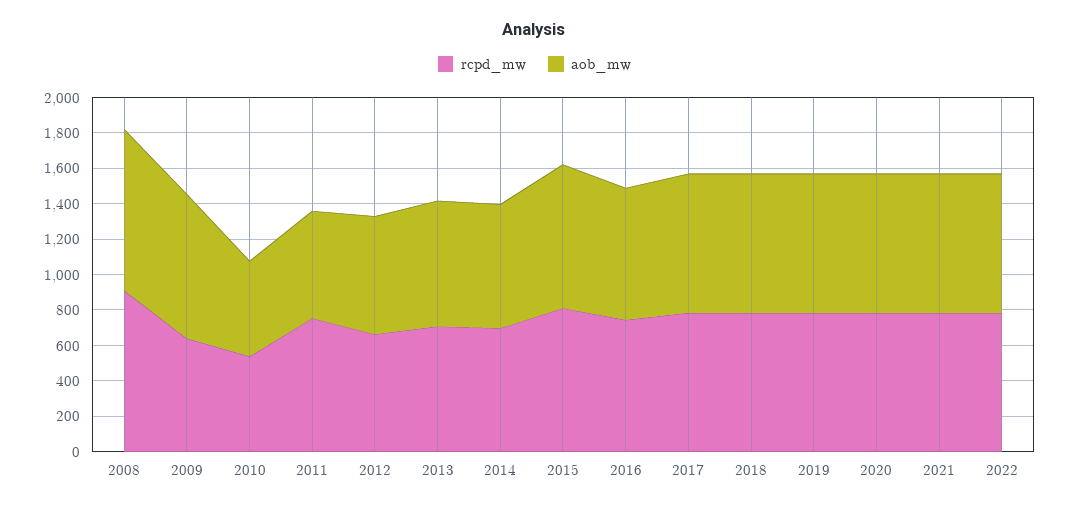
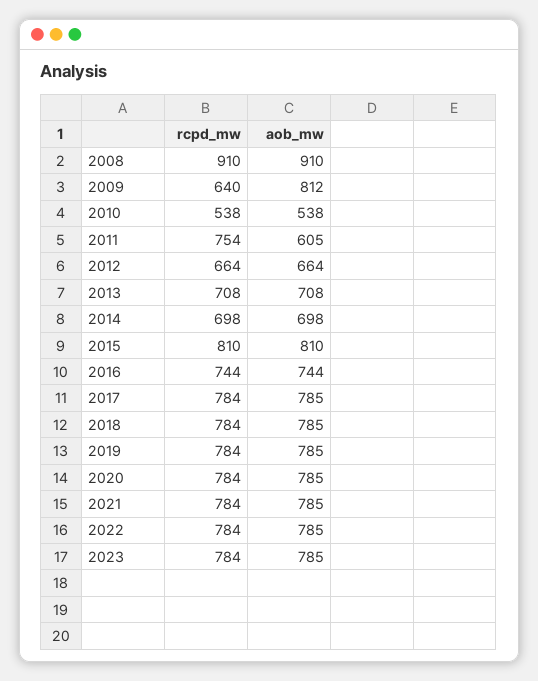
rcpd_mw, 2023: none -> 784
aob_mw, 2023: none -> 785

